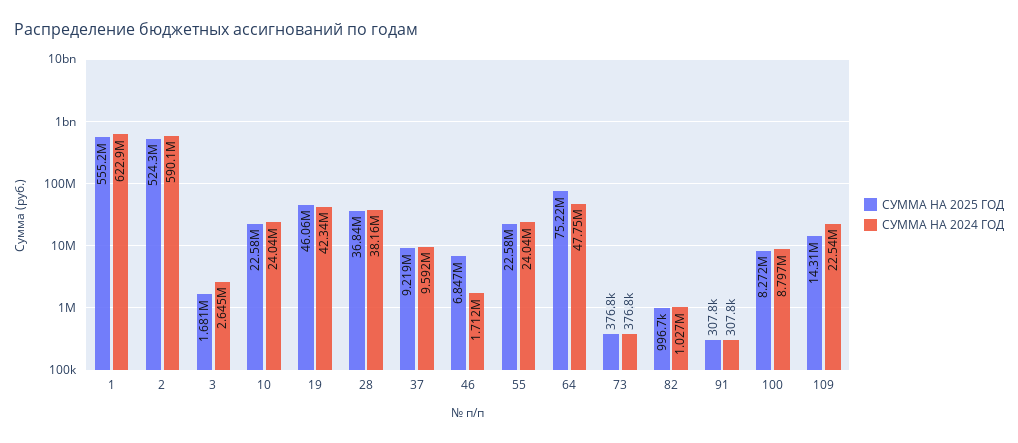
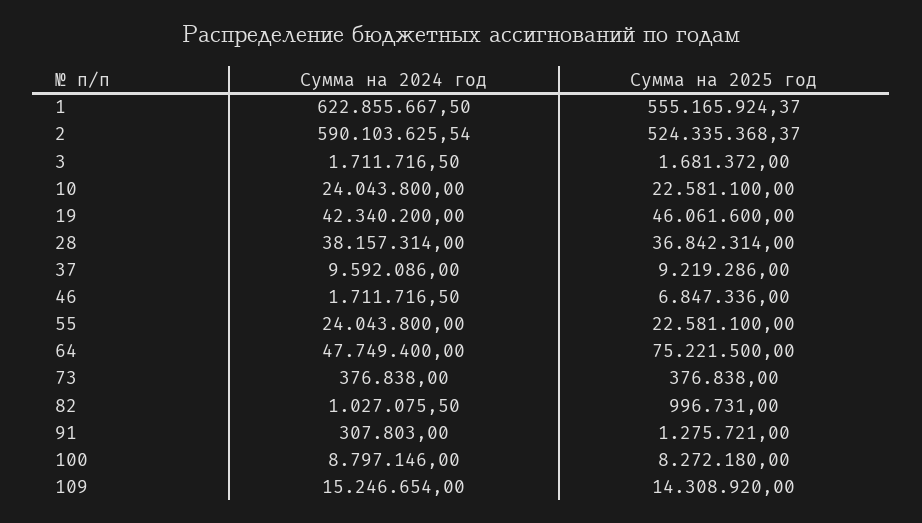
СУММА НА 2024 ГОД, 3: 2645000 -> 1711716.5
СУММА НА 2025 ГОД, 91: 307800 -> 1275721
СУММА НА 2024 ГОД, 109: 22540000 -> 15246654

